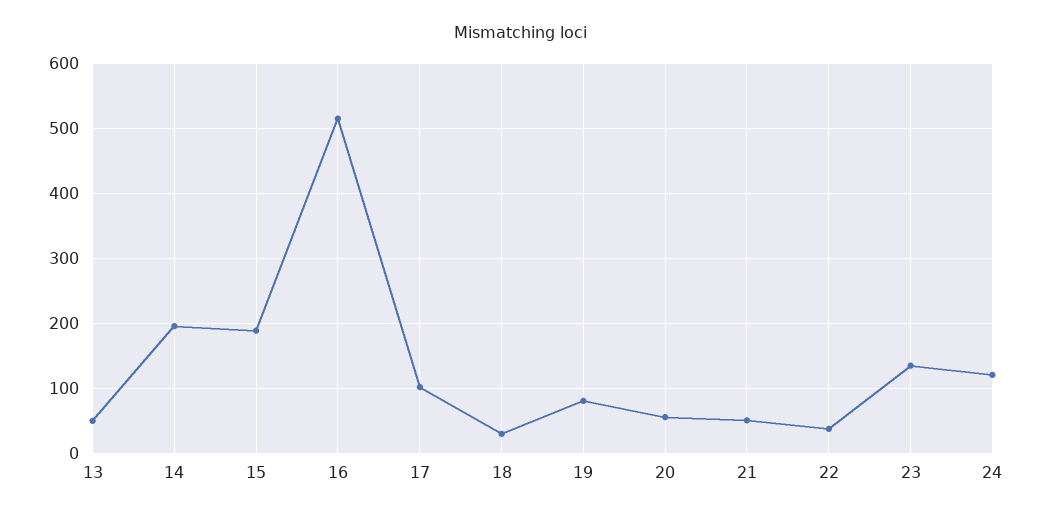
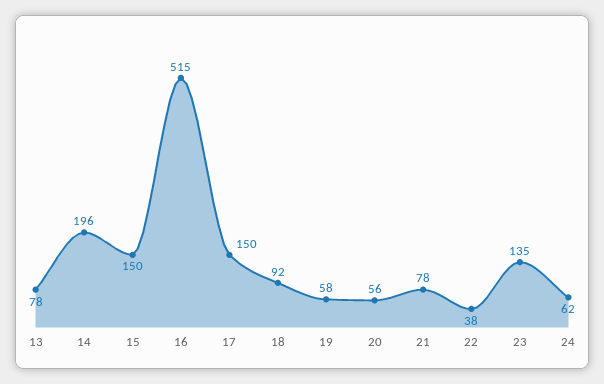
13: 50 -> 78
15: 190 -> 150
17: 100 -> 150
18: 30 -> 92
19: 80 -> 58
21: 50 -> 78
24: 120 -> 62

